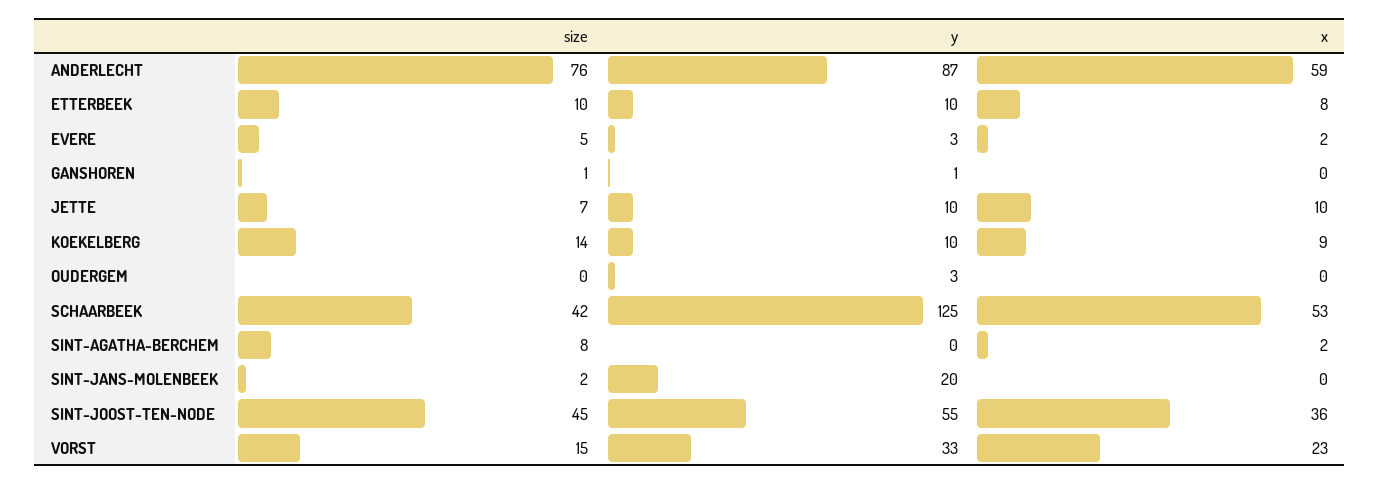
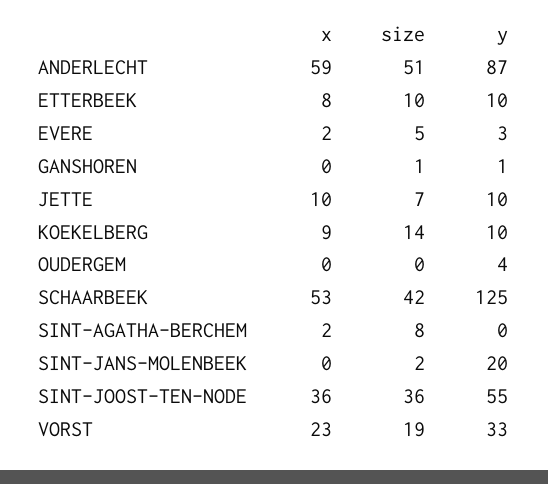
size, ANDERLECHT: 76 -> 51
y, OUDERGEM: 3 -> 4
size, SINT-JOOST-TEN-NODE: 45 -> 36
size, VORST: 15 -> 19

